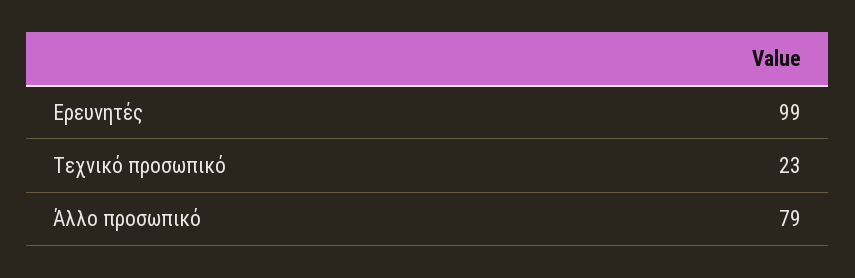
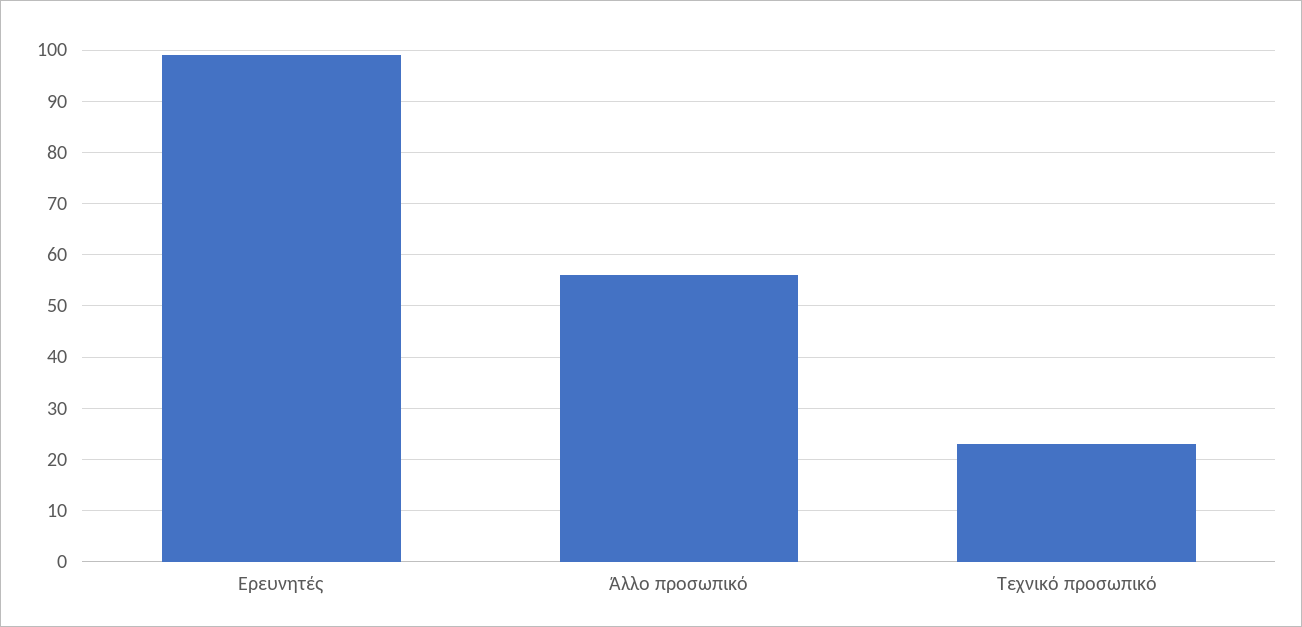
Άλλο προσωπικό: 79 -> 55

